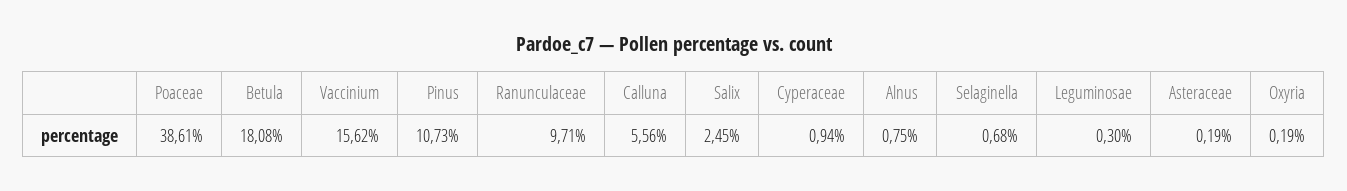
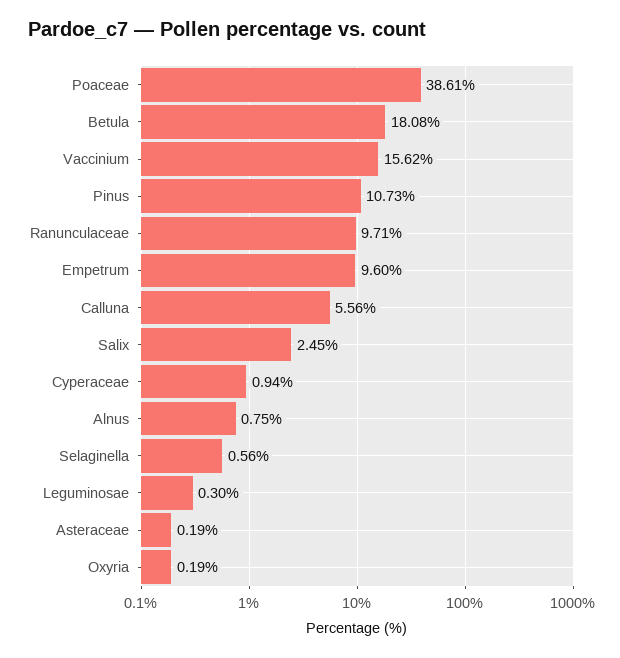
Selaginella: 0.68 -> 0.56
Empetrum: none -> 9.6

